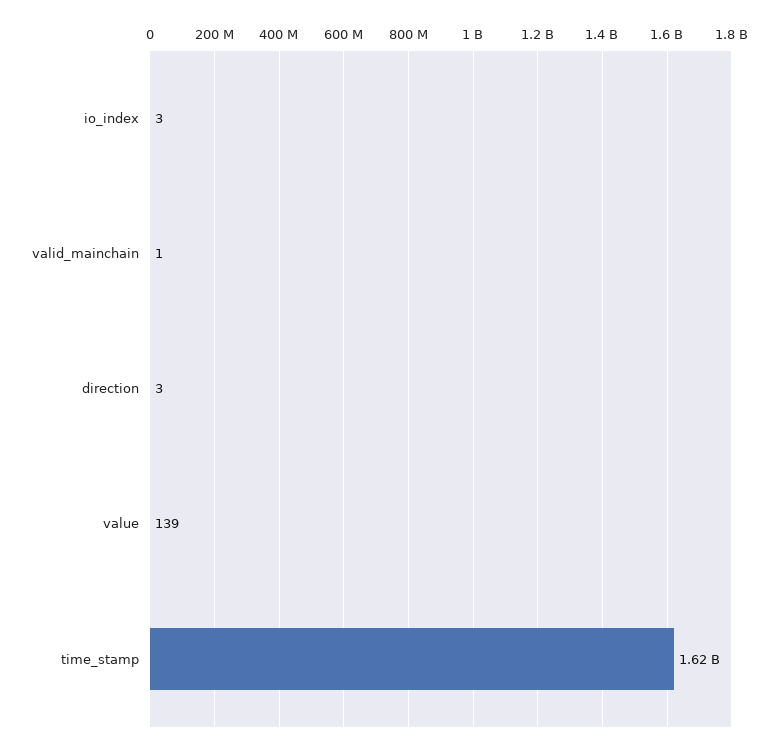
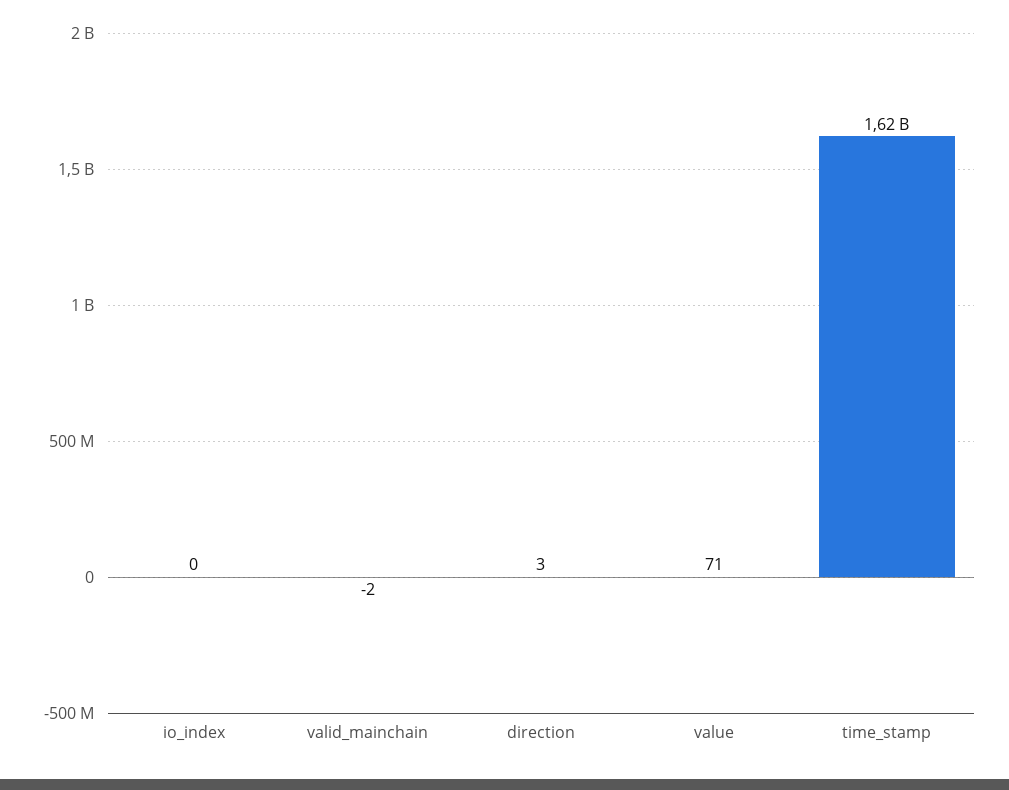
io_index: 3 -> 0
valid_mainchain: 1 -> -2
value: 139 -> 71

